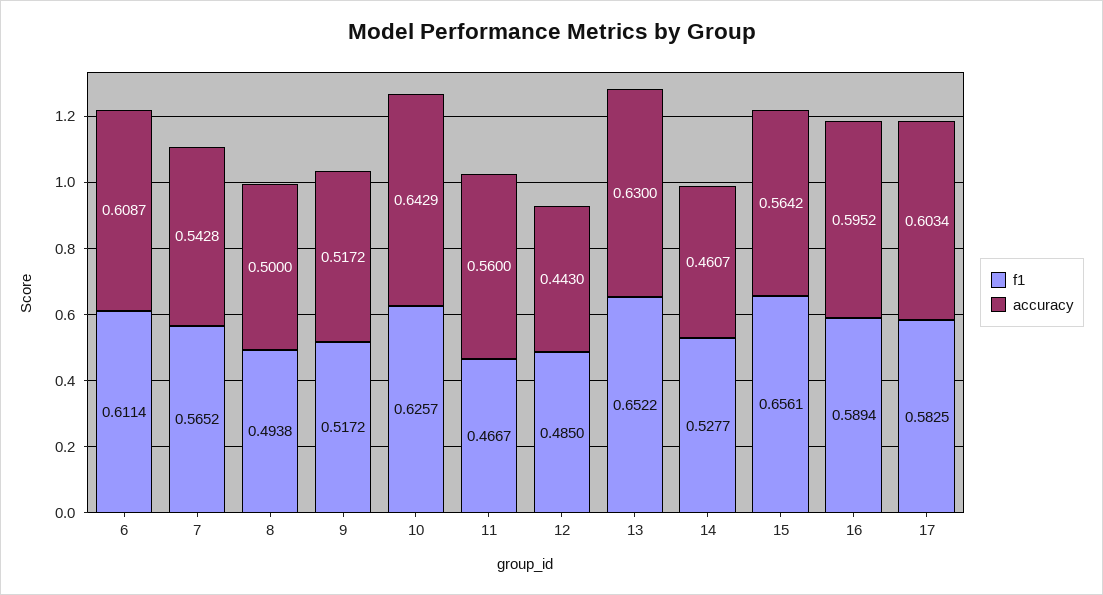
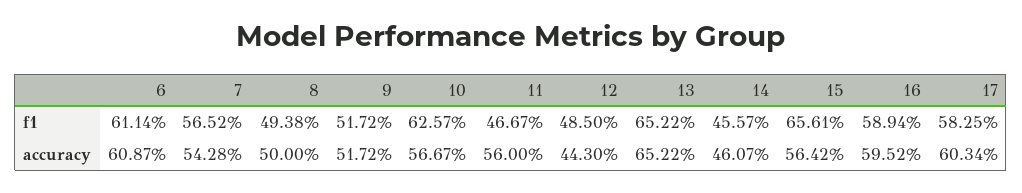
accuracy, 10: 0.6429 -> 0.5667
accuracy, 13: 0.63 -> 0.6522
f1, 14: 0.5277 -> 0.4557

